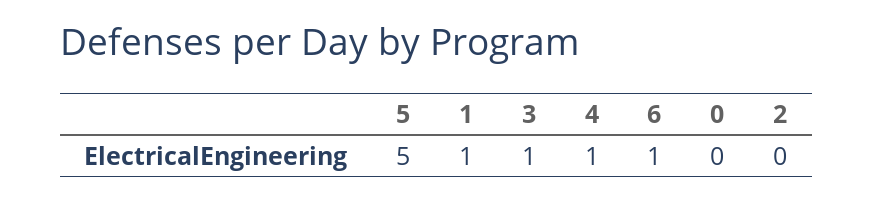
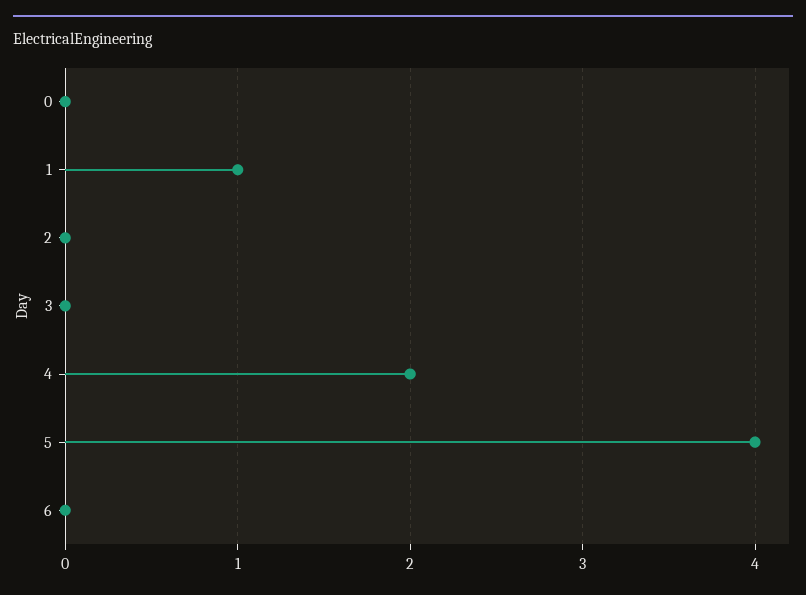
5: 5 -> 4
3: 1 -> 0
4: 1 -> 2
6: 1 -> 0

